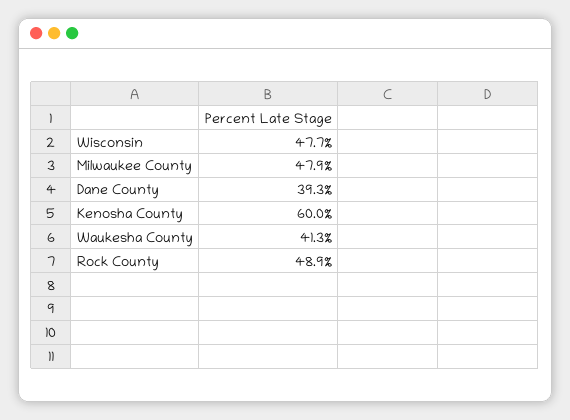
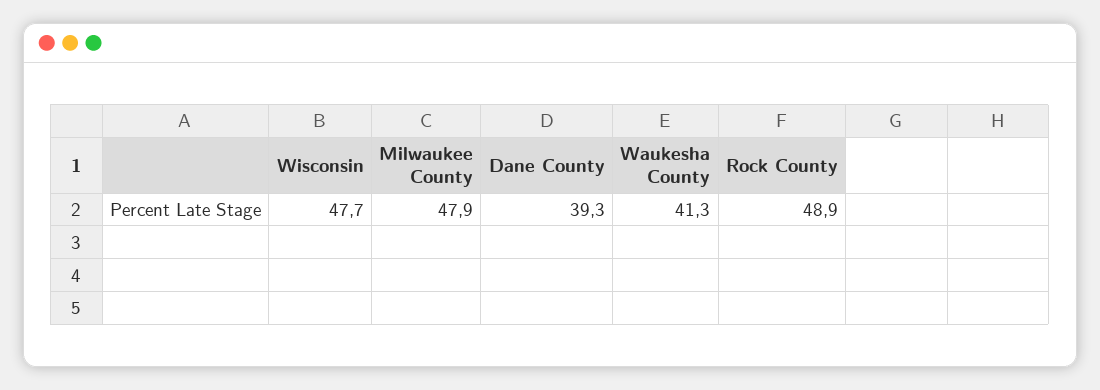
Kenosha County: 60 -> none

